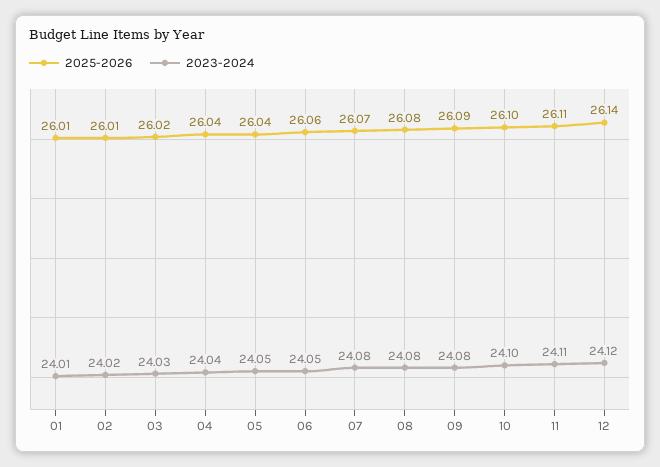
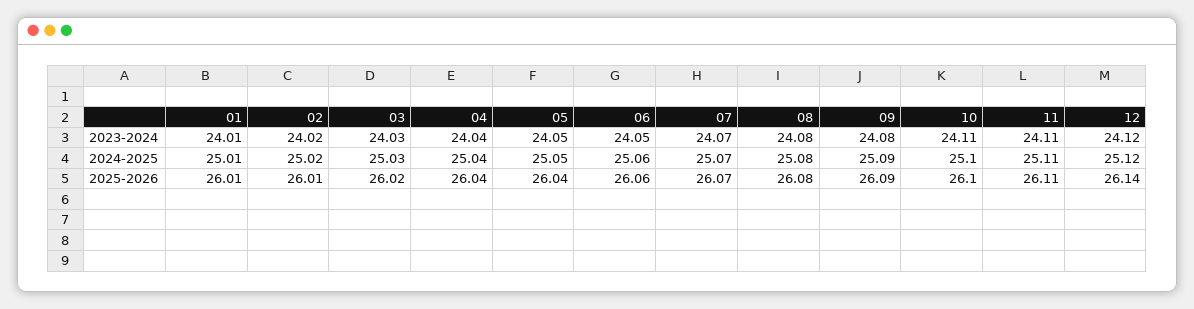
2023-2024, 07: 24.08 -> 24.07
2023-2024, 10: 24.1 -> 24.11
2024-2025, 01: none -> 25.01
2024-2025, 02: none -> 25.02
2024-2025, 03: none -> 25.03
2024-2025, 04: none -> 25.04
2024-2025, 05: none -> 25.05
2024-2025, 06: none -> 25.06
2024-2025, 07: none -> 25.07
2024-2025, 08: none -> 25.08
2024-2025, 09: none -> 25.09
2024-2025, 10: none -> 25.1
2024-2025, 11: none -> 25.11
2024-2025, 12: none -> 25.12

